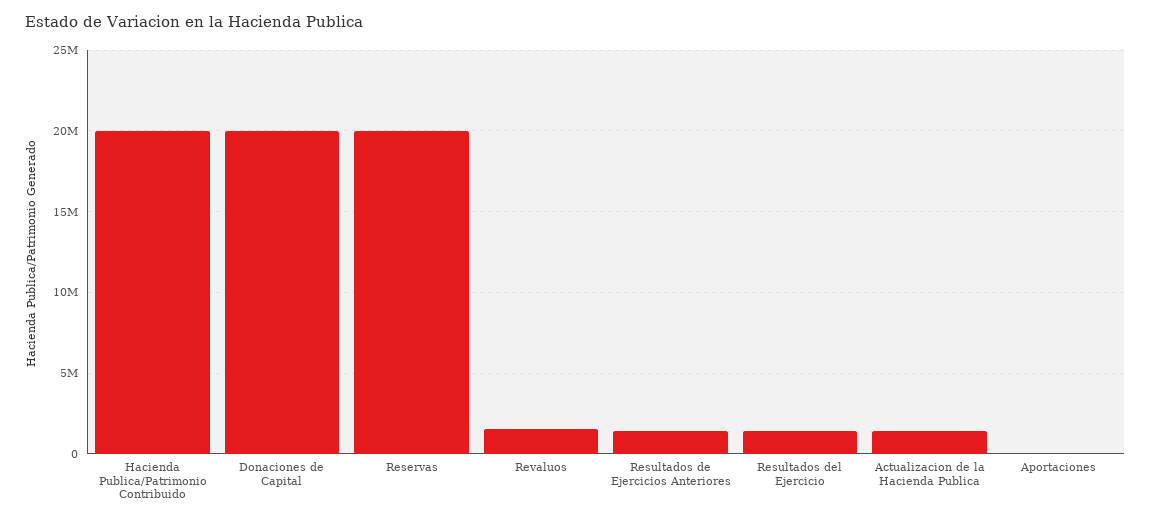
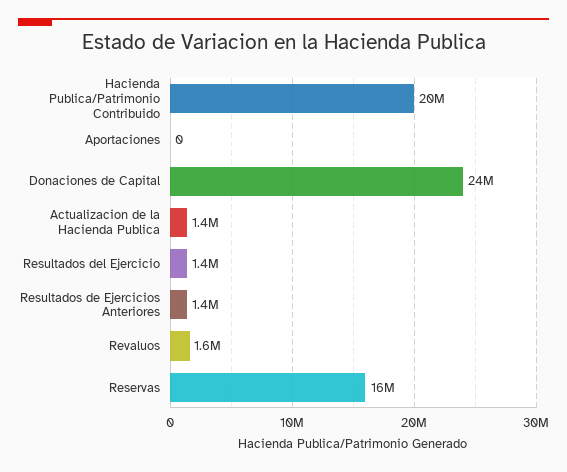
Donaciones de Capital: 20000000 -> 24000000
Reservas: 20000000 -> 16000000

